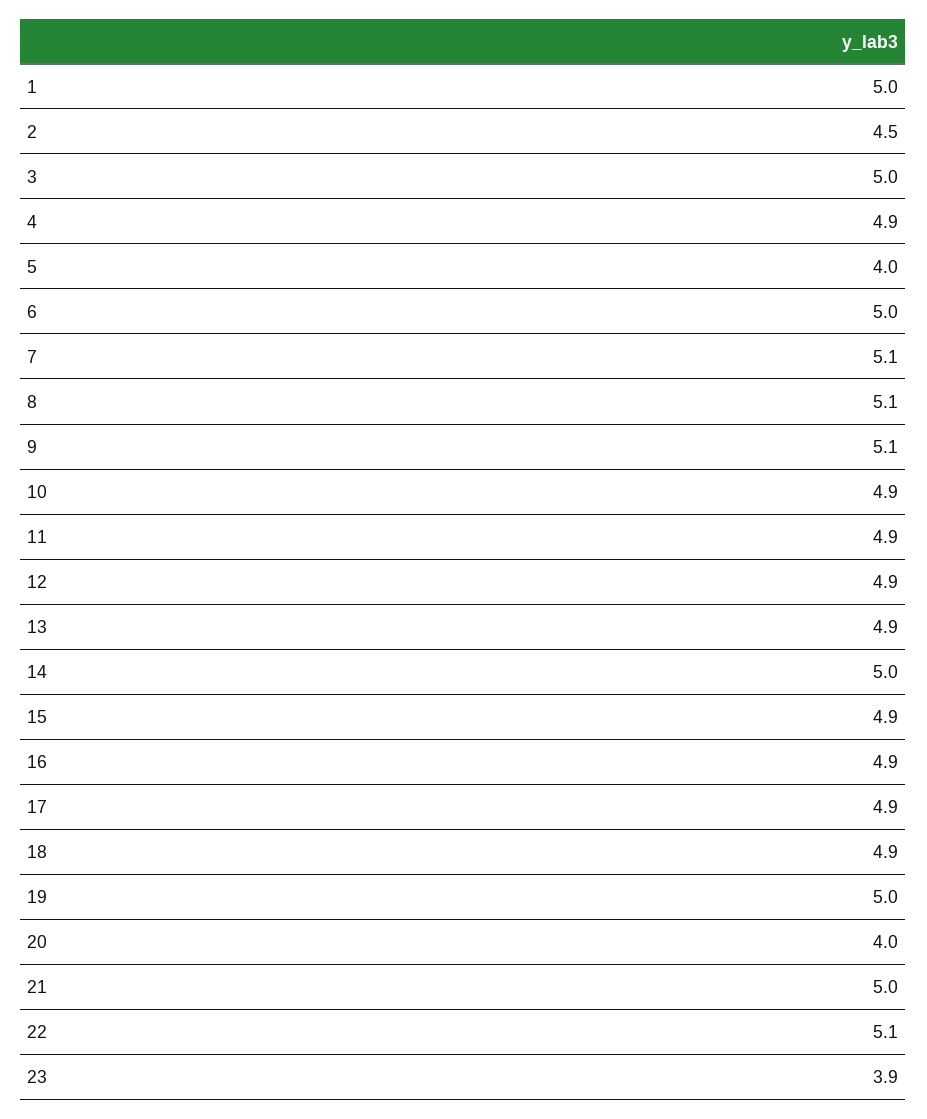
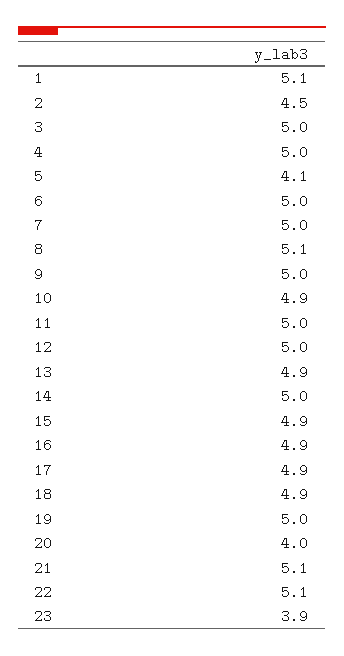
1: 5 -> 5.1
4: 4.9 -> 5
5: 4 -> 4.1
7: 5.1 -> 5
9: 5.1 -> 5
11: 4.9 -> 5
12: 4.9 -> 5
21: 5 -> 5.1

